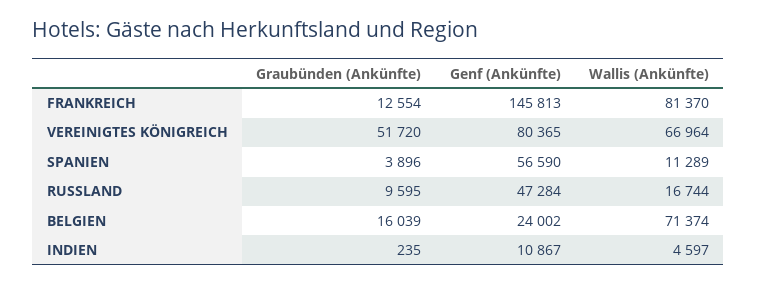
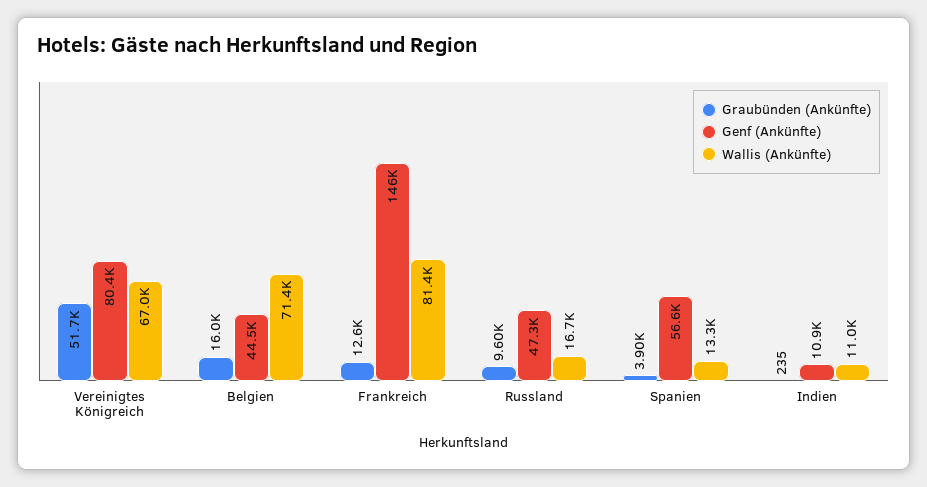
Wallis (Ankünfte), SPANIEN: 11289 -> 13300
Genf (Ankünfte), BELGIEN: 24002 -> 44500
Wallis (Ankünfte), INDIEN: 4597 -> 11000

